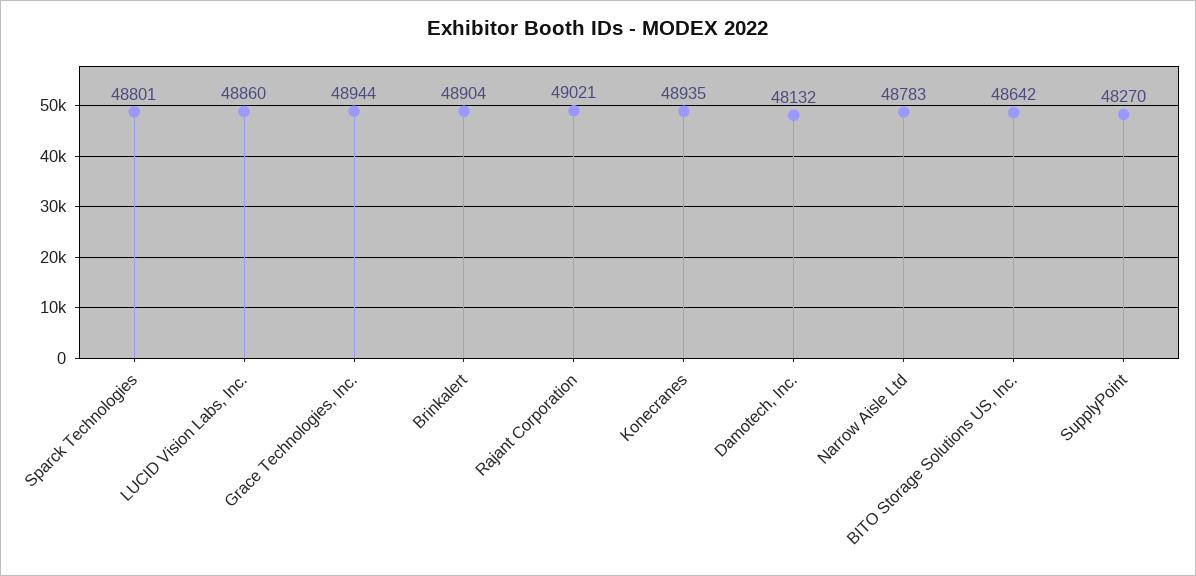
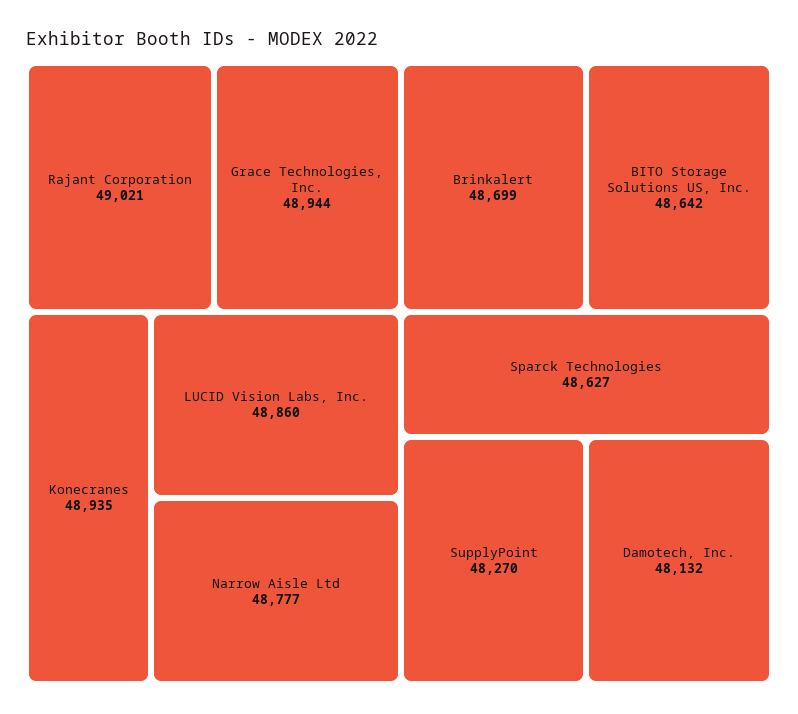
Sparck Technologies: 48801 -> 48627
Brinkalert: 48904 -> 48699
Narrow Aisle Ltd: 48783 -> 48777

